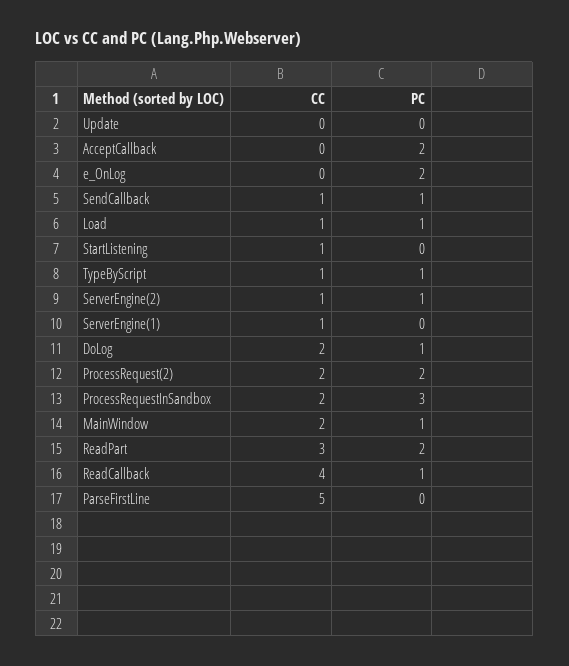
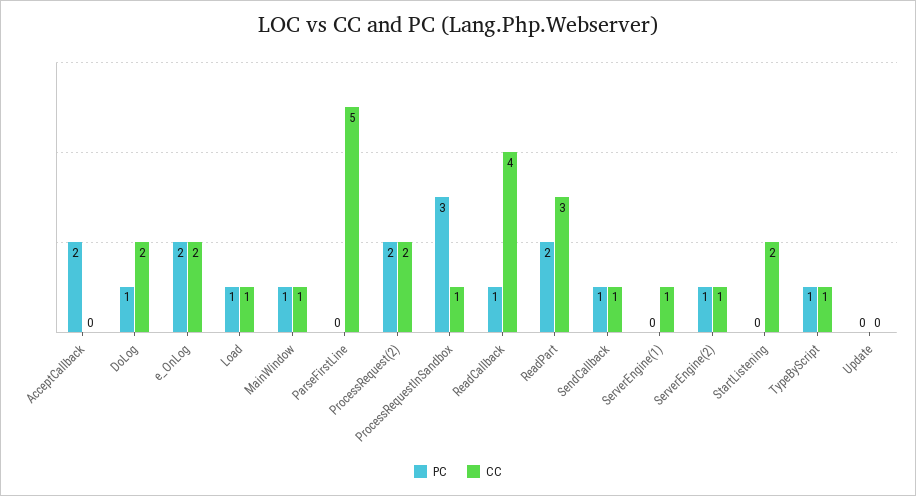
CC, e_OnLog: 0 -> 2
CC, StartListening: 1 -> 2
CC, ProcessRequestInSandbox: 2 -> 1
CC, MainWindow: 2 -> 1

